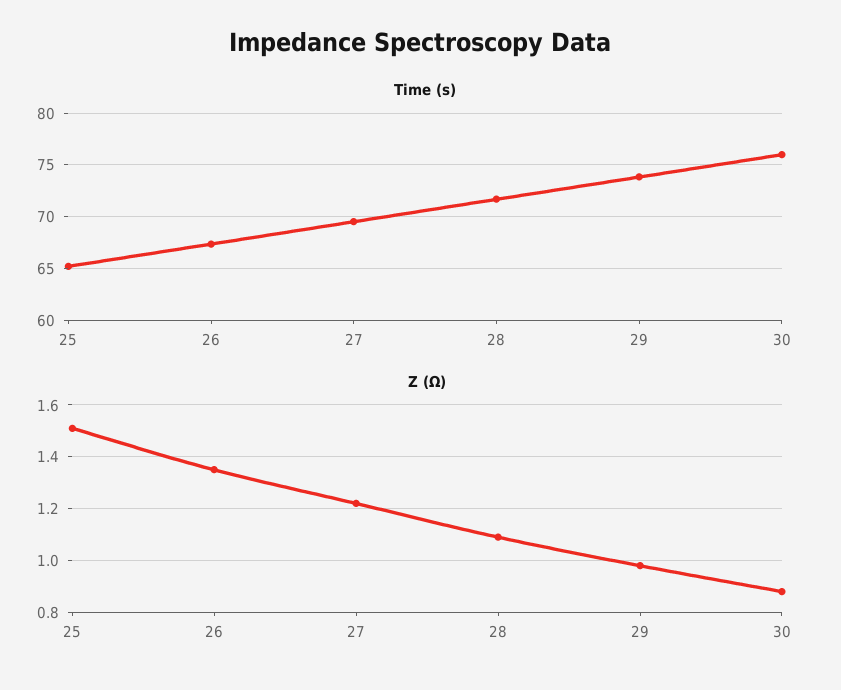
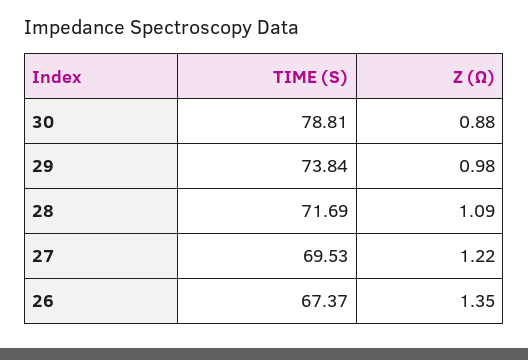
Time (s), 25: 65 -> none
Time (s), 30: 76 -> 78.81
Z (Ω), 25: 1.5 -> none

